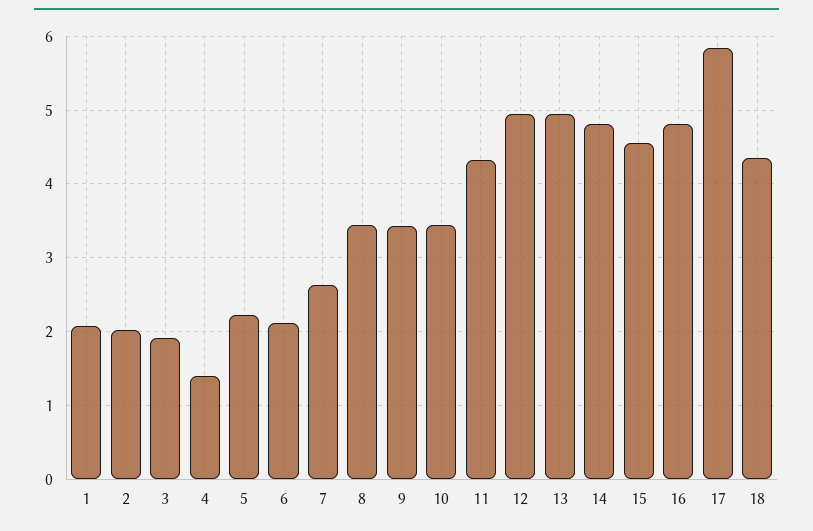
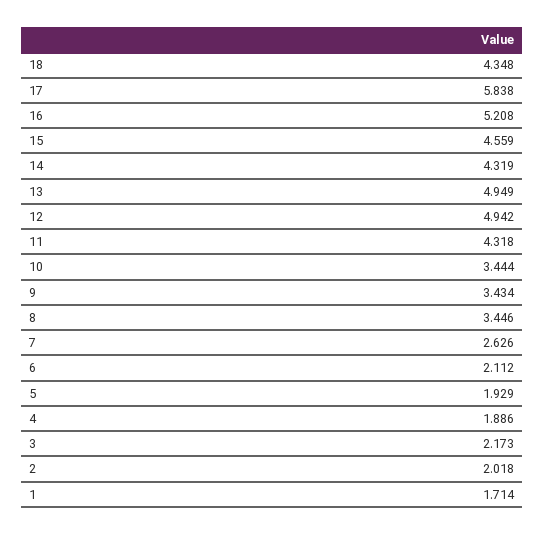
1: 2.1 -> 1.714
3: 1.9 -> 2.173
4: 1.4 -> 1.886
5: 2.2 -> 1.929
14: 4.8 -> 4.319
16: 4.8 -> 5.208

